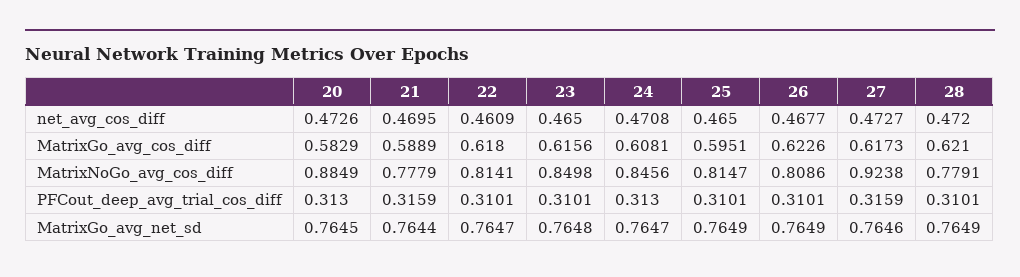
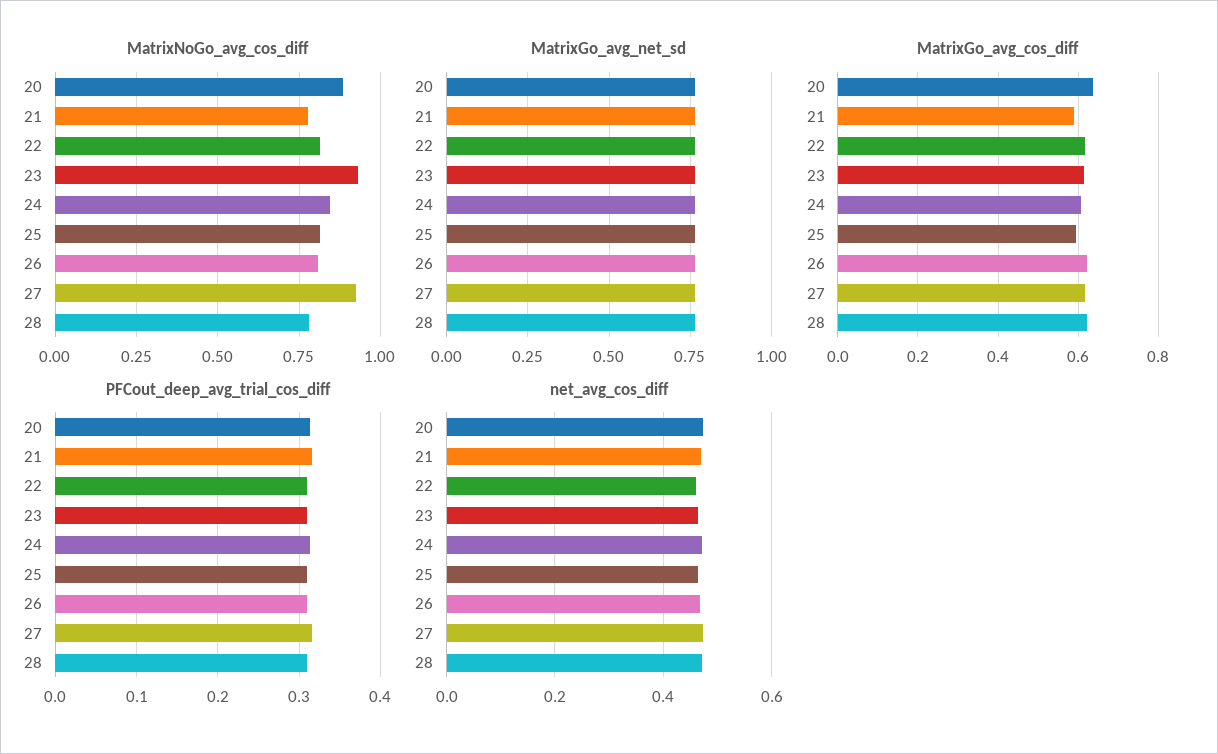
MatrixGo_avg_cos_diff, 20: 0.5829 -> 0.64
MatrixNoGo_avg_cos_diff, 23: 0.8498 -> 0.925

